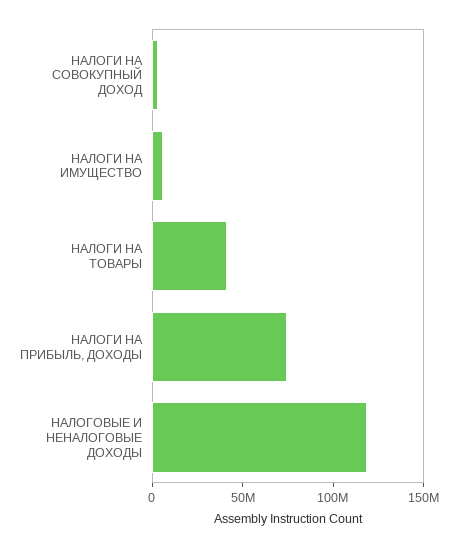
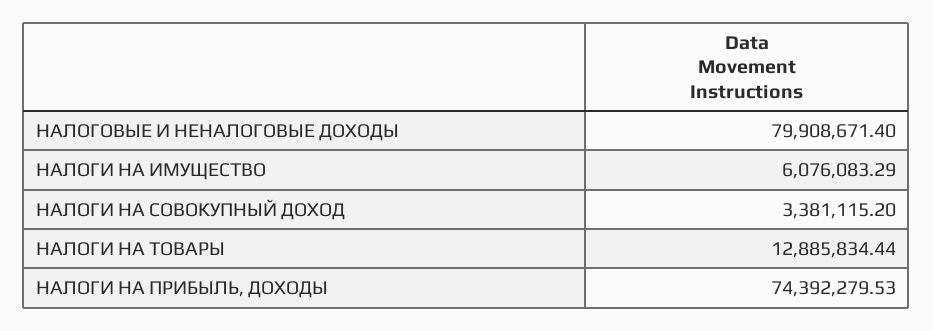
НАЛОГИ НА ТОВАРЫ: 40000000 -> 12885834.44
НАЛОГОВЫЕ И НЕНАЛОГОВЫЕ ДОХОДЫ: 120000000 -> 79908671.4

